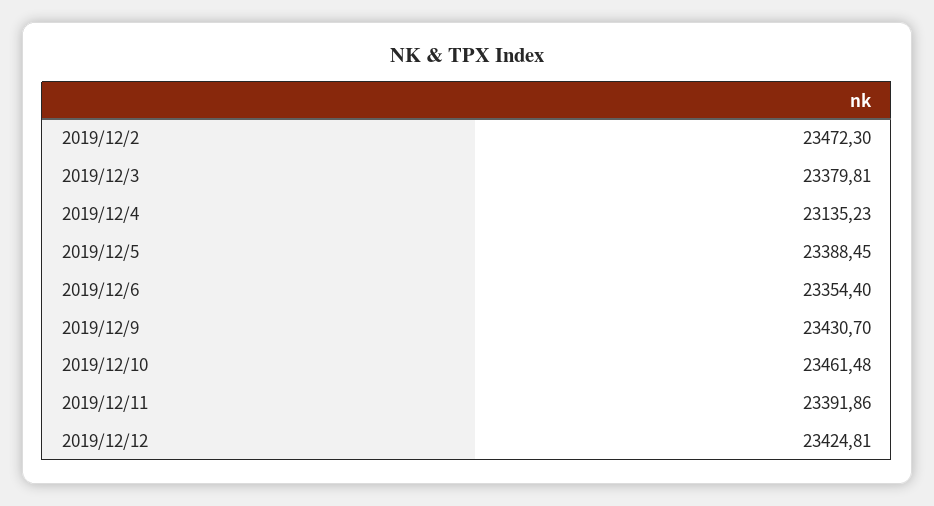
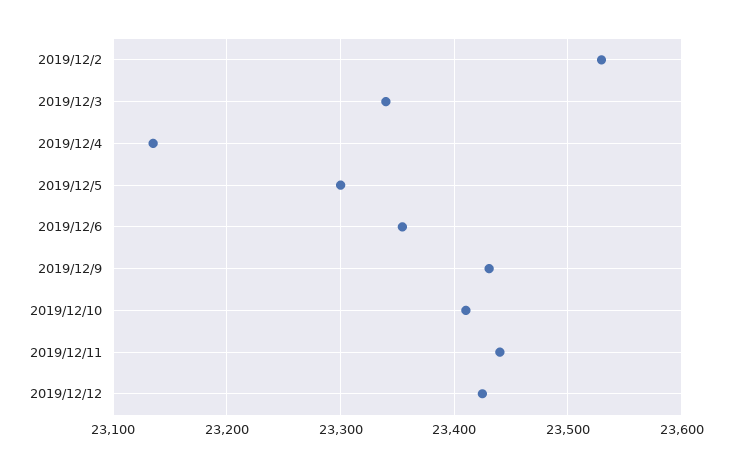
2019/12/2: 23472.3 -> 23530
2019/12/3: 23379.81 -> 23340
2019/12/5: 23388.45 -> 23300
2019/12/10: 23461.48 -> 23410
2019/12/11: 23391.86 -> 23440

